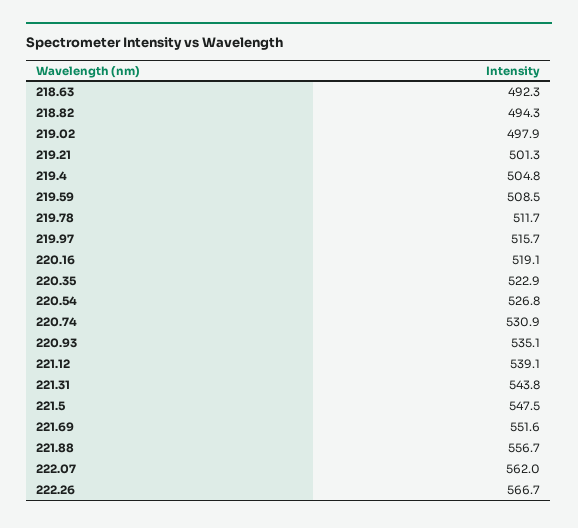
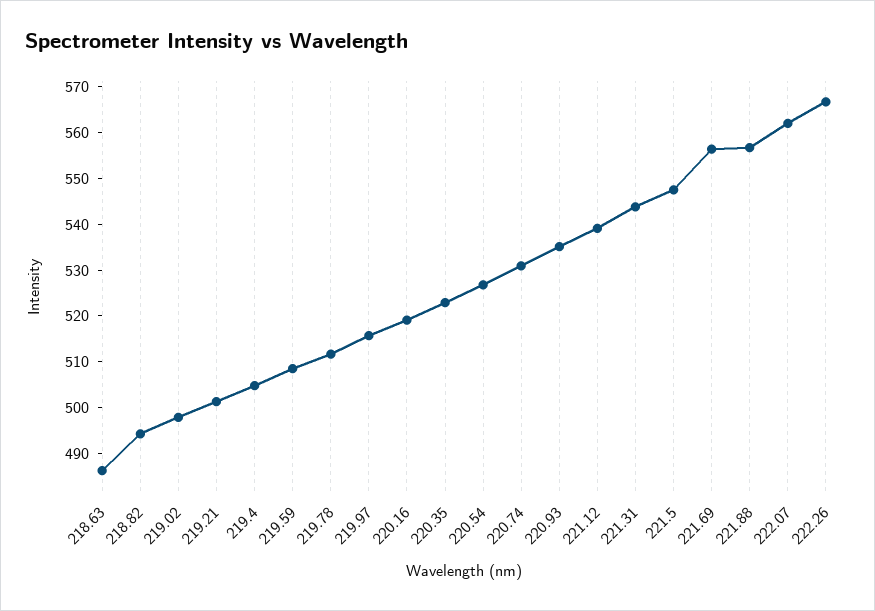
218.63: 492.3 -> 486
221.69: 551.6 -> 556

